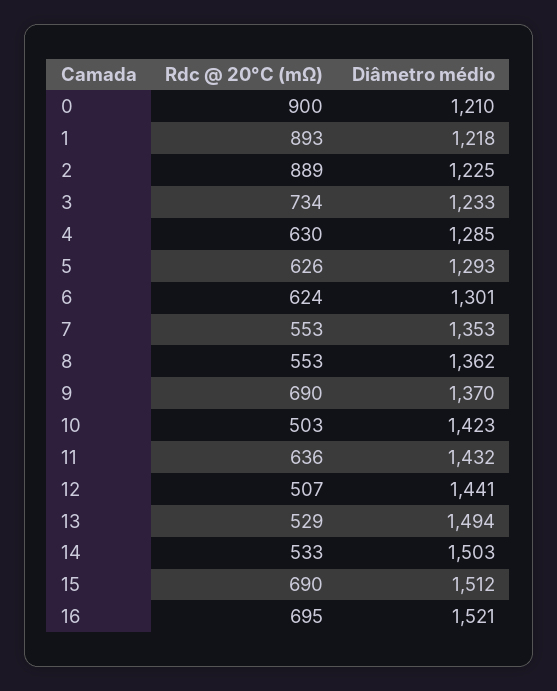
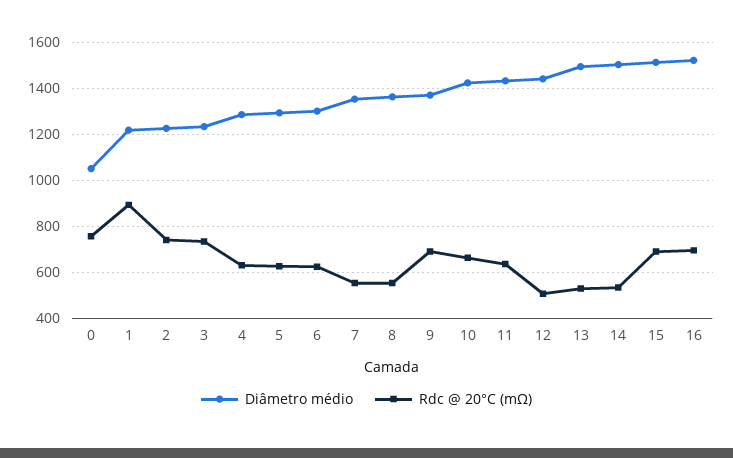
Rdc @ 20°C (mΩ), 0: 900 -> 750
Diâmetro médio, 0: 1210 -> 1050
Rdc @ 20°C (mΩ), 2: 889 -> 750
Rdc @ 20°C (mΩ), 10: 503 -> 650

